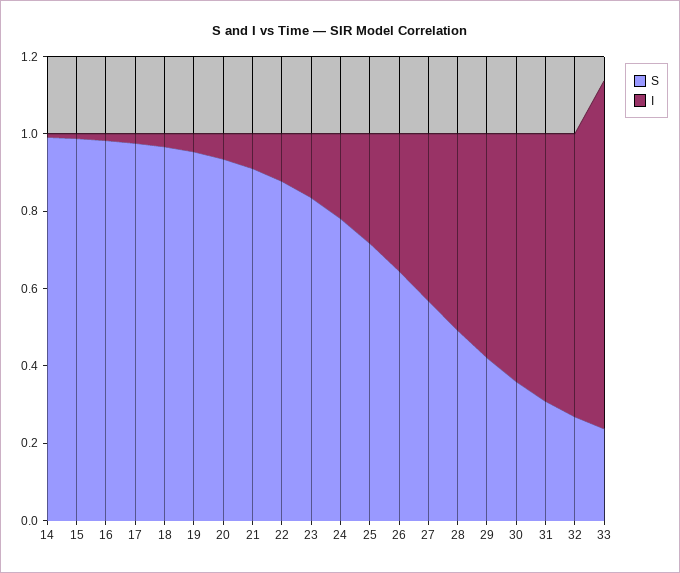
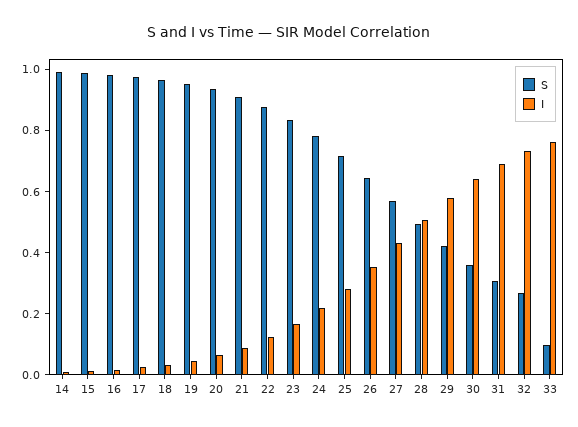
S, 33: 0.25 -> 0.1
I, 33: 0.9 -> 0.75

